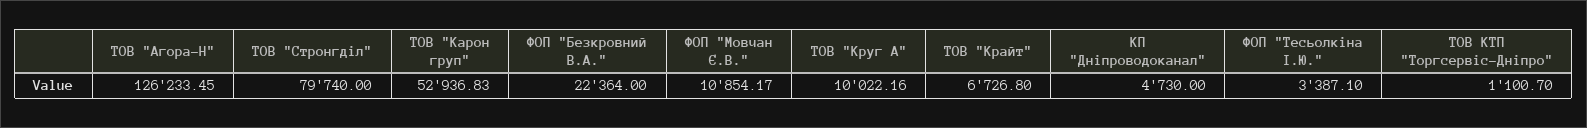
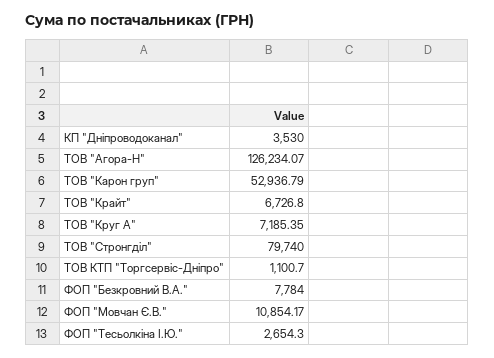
ТОВ "Агора-Н": 126233.45 -> 126234.07
ТОВ "Карон груп": 52936.83 -> 52936.79
ФОП "Безкровний В.А.": 22364 -> 7784
ТОВ "Круг А": 10022.16 -> 7185.35
КП "Дніпроводоканал": 4730 -> 3530
ФОП "Тесьолкіна І.Ю.": 3387.1 -> 2654.3

